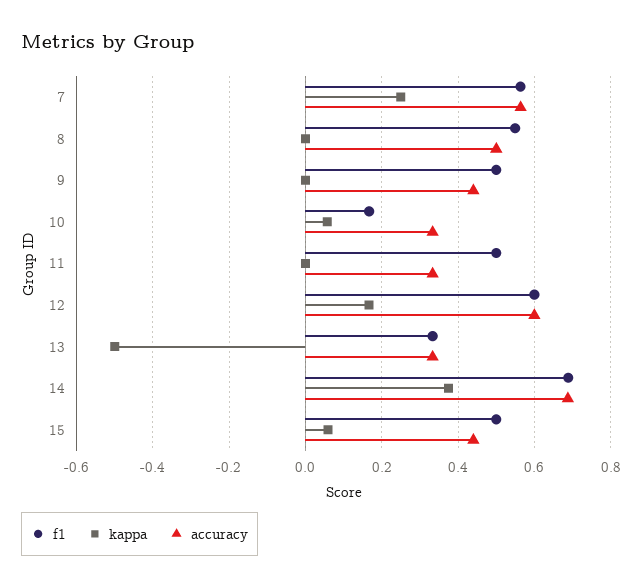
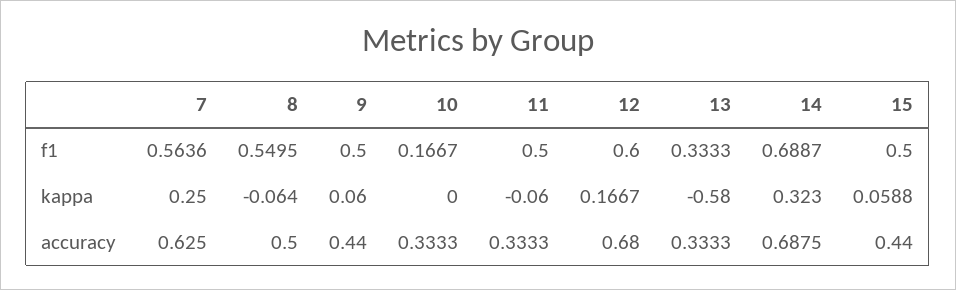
accuracy, 7: 0.56 -> 0.625
kappa, 8: 0 -> -0.064
kappa, 9: 0 -> 0.06
kappa, 10: 0.06 -> 0
kappa, 11: 0 -> -0.06
accuracy, 12: 0.6 -> 0.68
kappa, 13: -0.5 -> -0.58
kappa, 14: 0.38 -> 0.323

